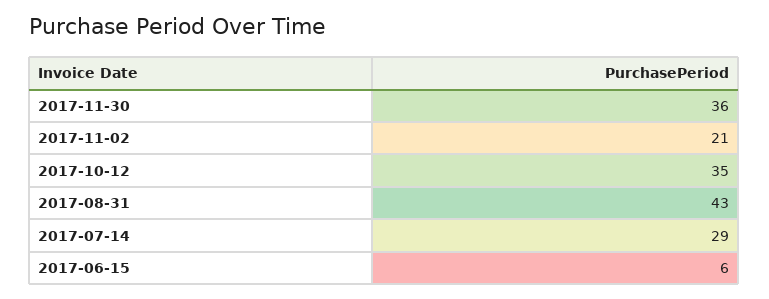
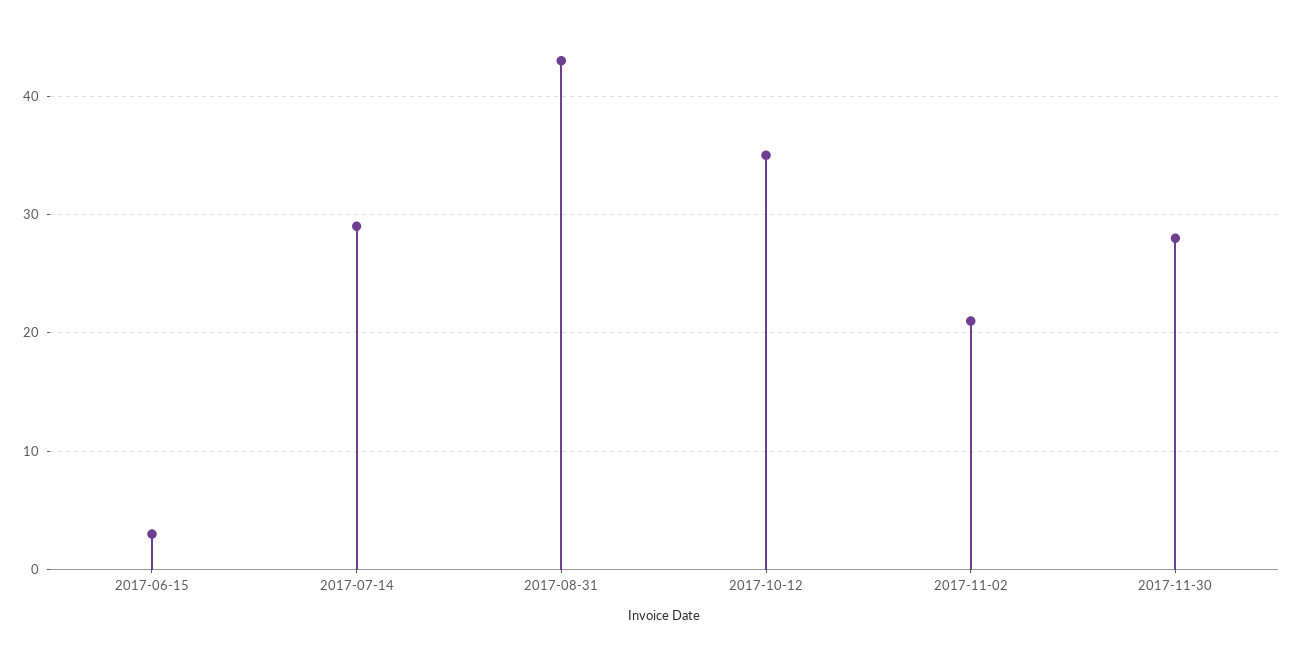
2017-11-30: 36 -> 28
2017-06-15: 6 -> 3

